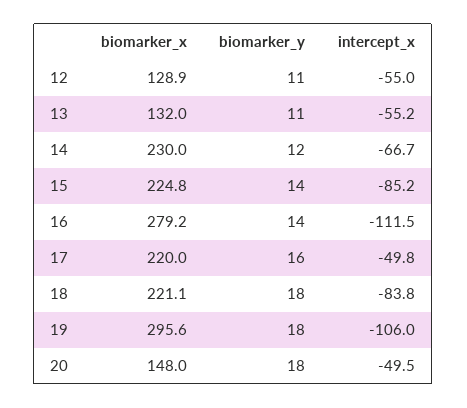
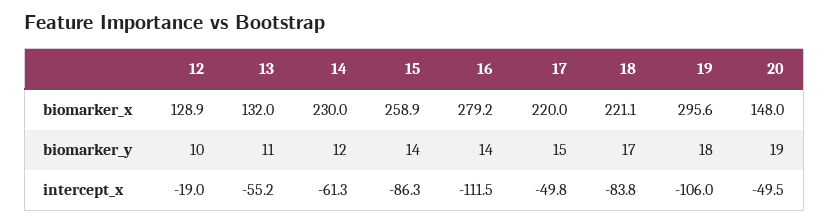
biomarker_y, 12: 11 -> 10
intercept_x, 12: -55 -> -19
intercept_x, 14: -66.7 -> -61.3
biomarker_x, 15: 224.8 -> 258.9
intercept_x, 15: -85.2 -> -86.3
biomarker_y, 17: 16 -> 15
biomarker_y, 18: 18 -> 17
biomarker_y, 20: 18 -> 19

